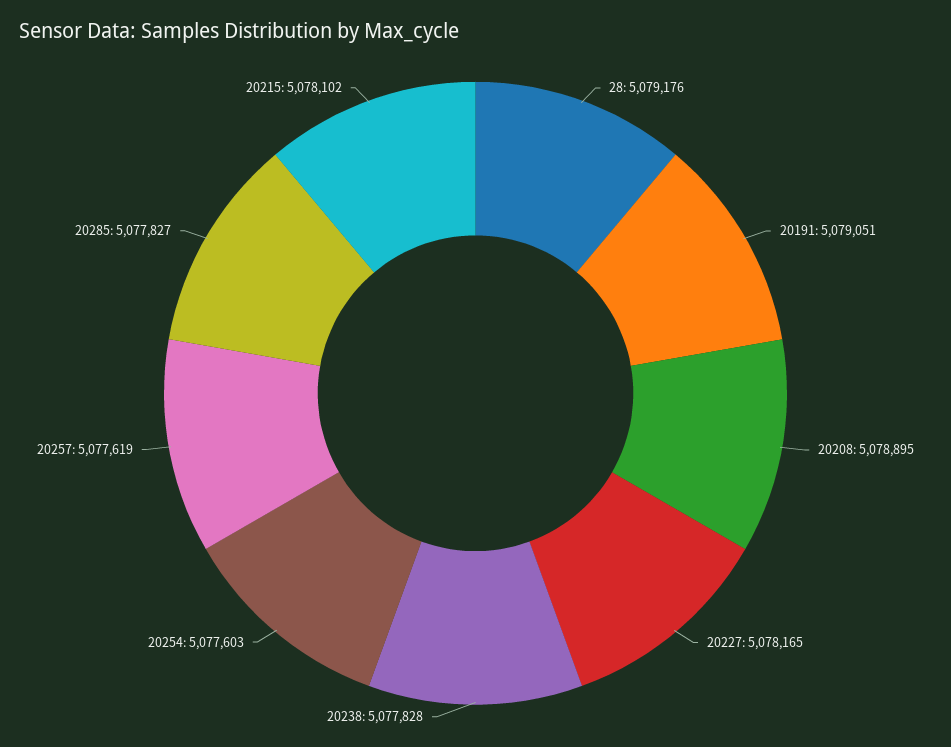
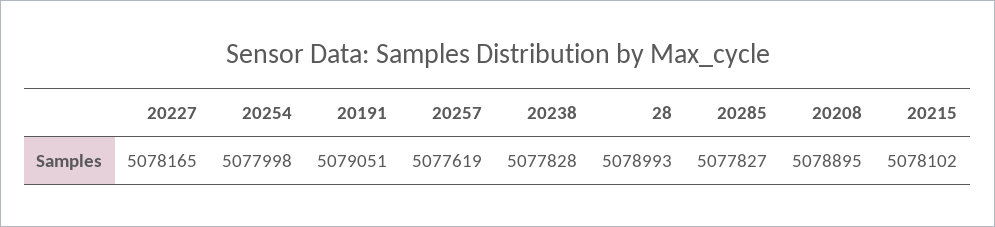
28: 5079176 -> 5078993
20254: 5077603 -> 5077998

